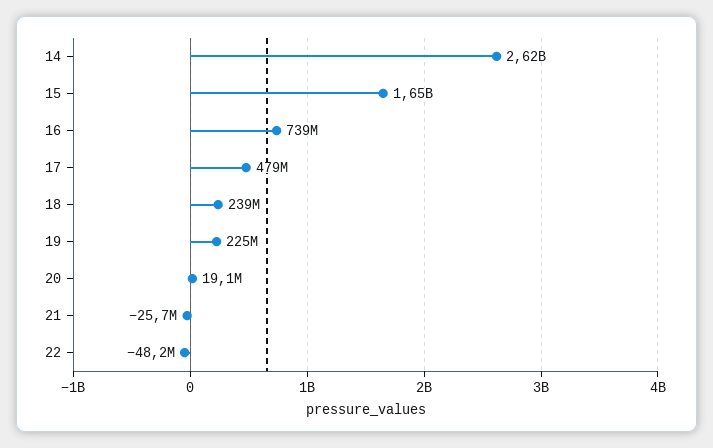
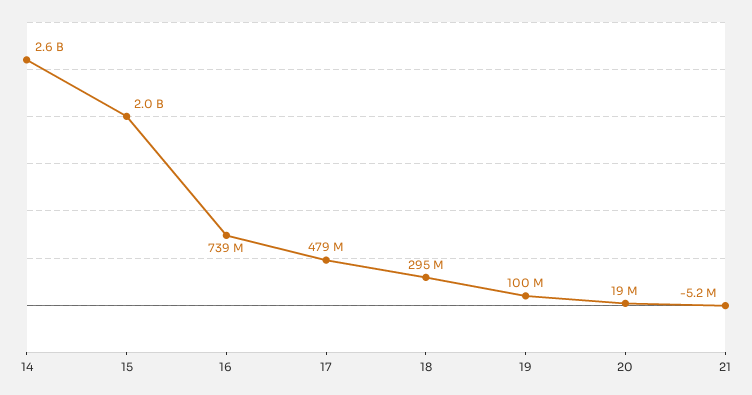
15: 1650000000 -> 2000000000
18: 239000000 -> 295000000
19: 225000000 -> 100000000
21: -25700000 -> -5200000
22: -48200000 -> none

